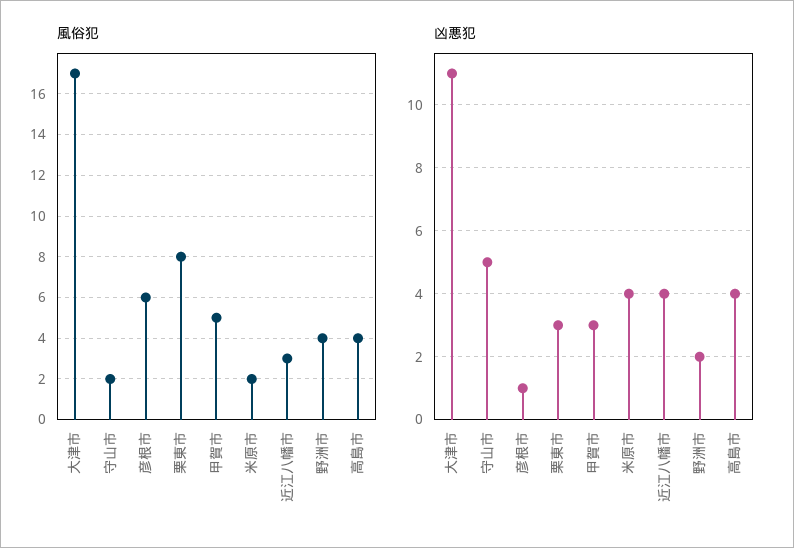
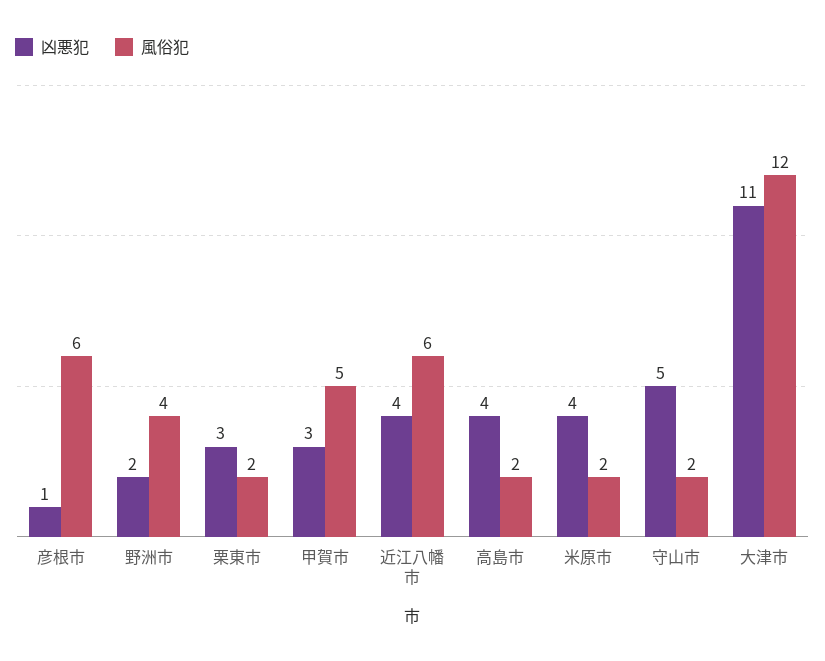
風俗犯, 大津市: 17 -> 12
風俗犯, 栗東市: 8 -> 2
風俗犯, 近江八幡市: 3 -> 6
風俗犯, 高島市: 4 -> 2

